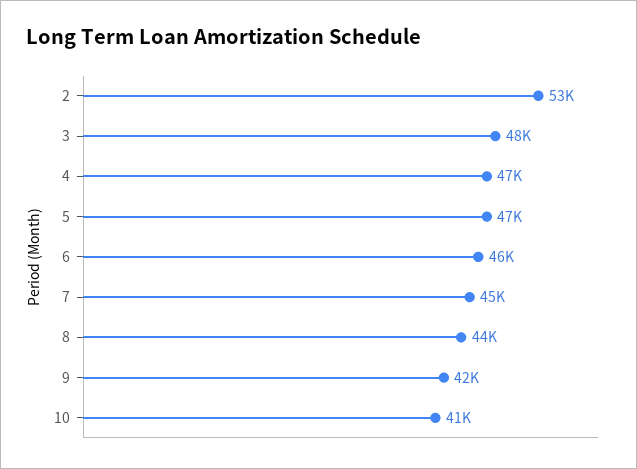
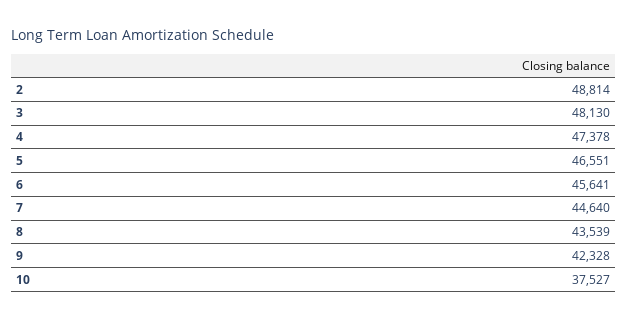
2: 53000 -> 48814
10: 41000 -> 37527

